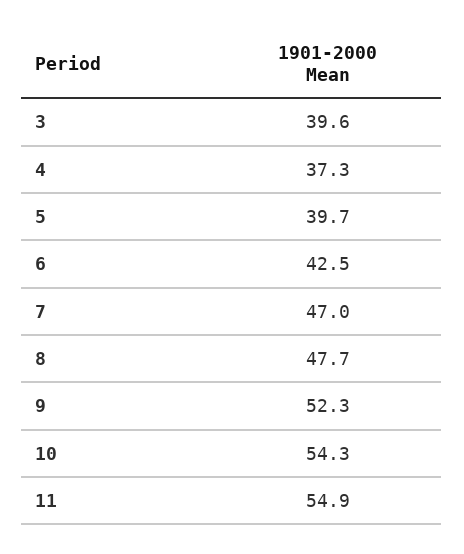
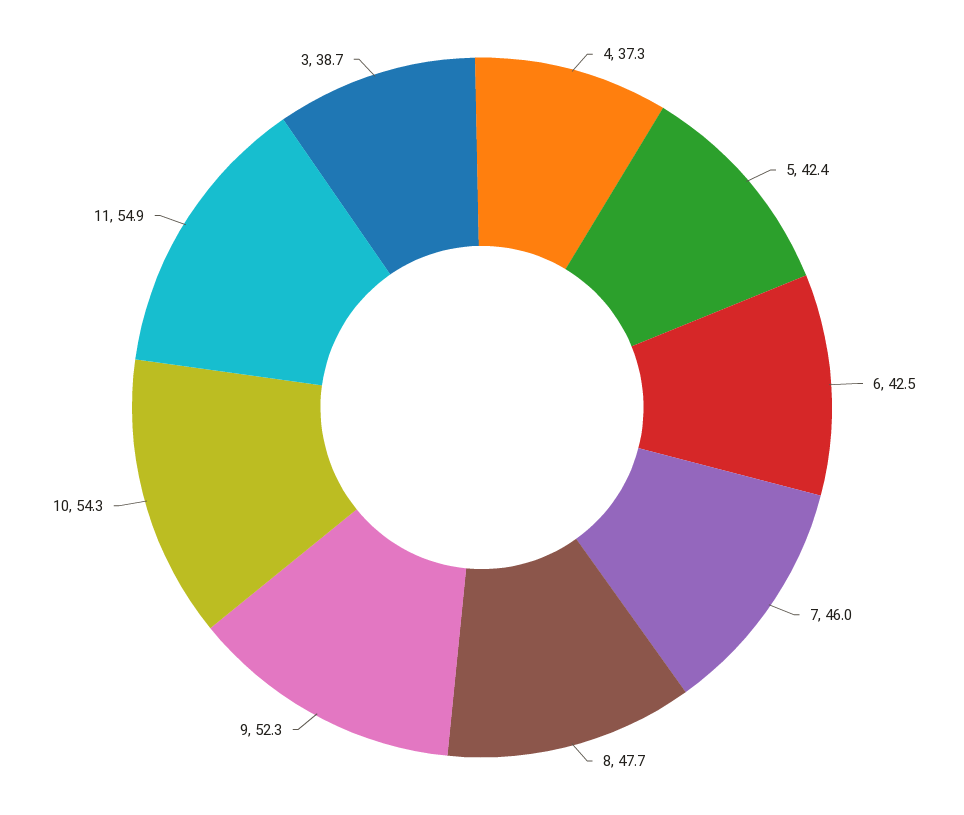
3: 39.6 -> 38.7
5: 39.7 -> 42.4
7: 47 -> 46

